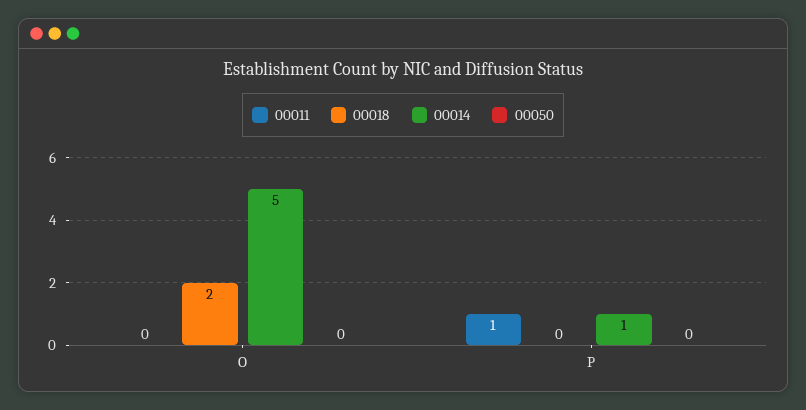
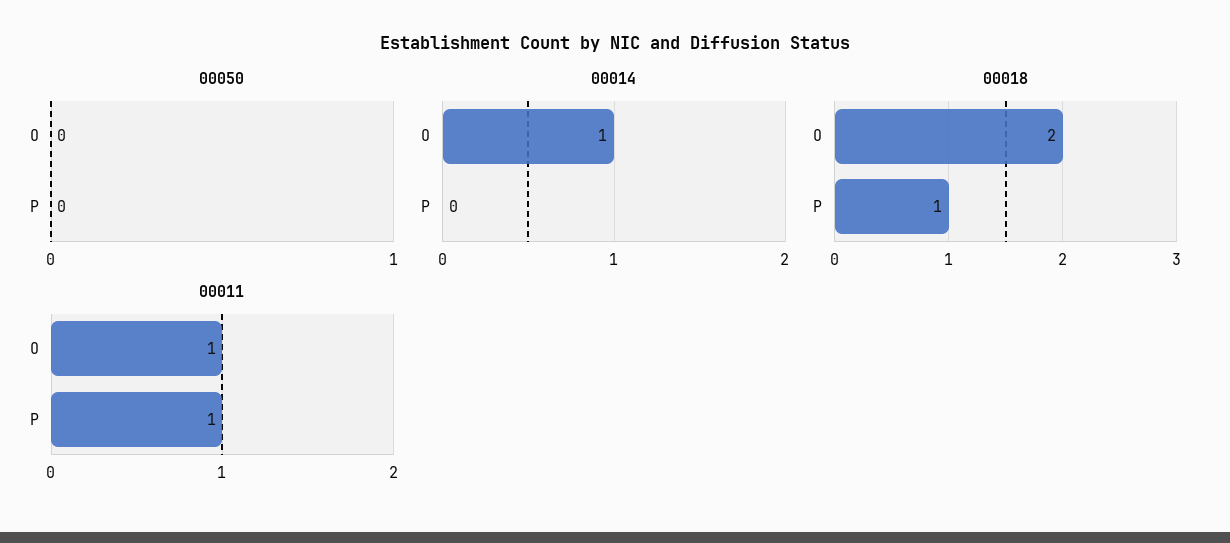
00011, O: 0 -> 1
00014, O: 5 -> 1
00018, P: 0 -> 1
00014, P: 1 -> 0

